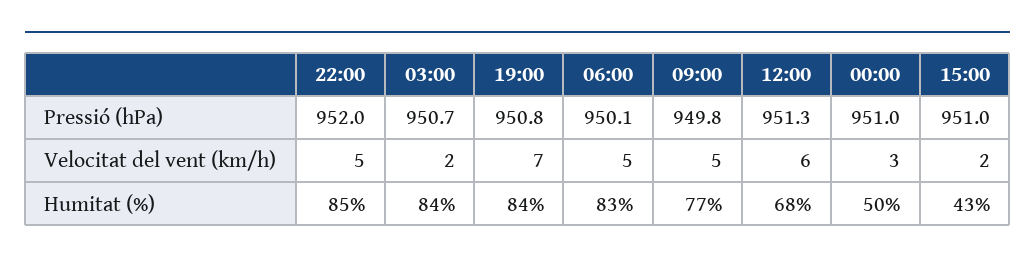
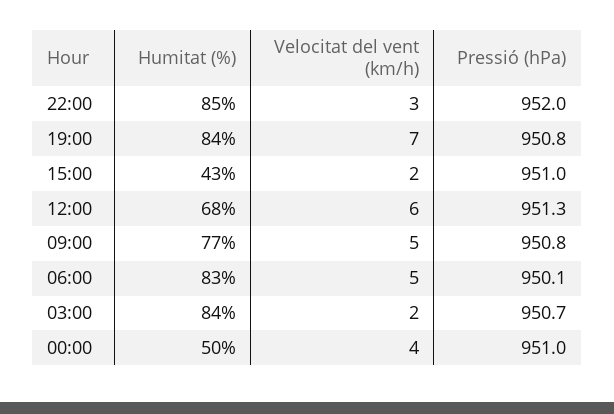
09:00, Pressió (hPa): 949.8 -> 950.8
22:00, Velocitat del vent (km/h): 5 -> 3
00:00, Velocitat del vent (km/h): 3 -> 4

